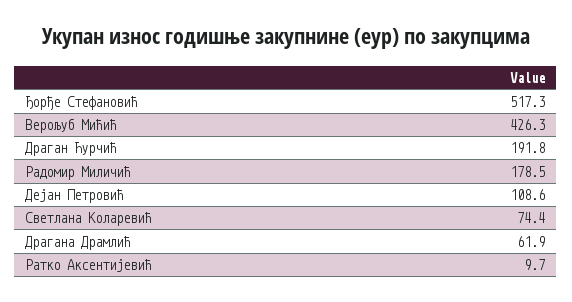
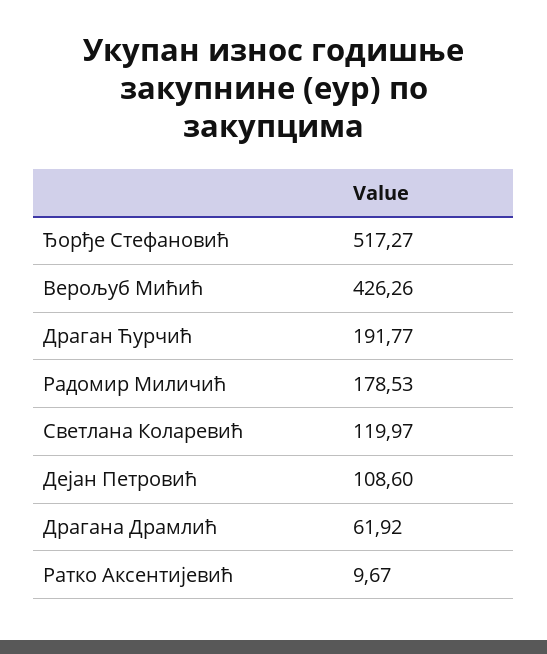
Светлана Коларевић: 74.4 -> 119.97

